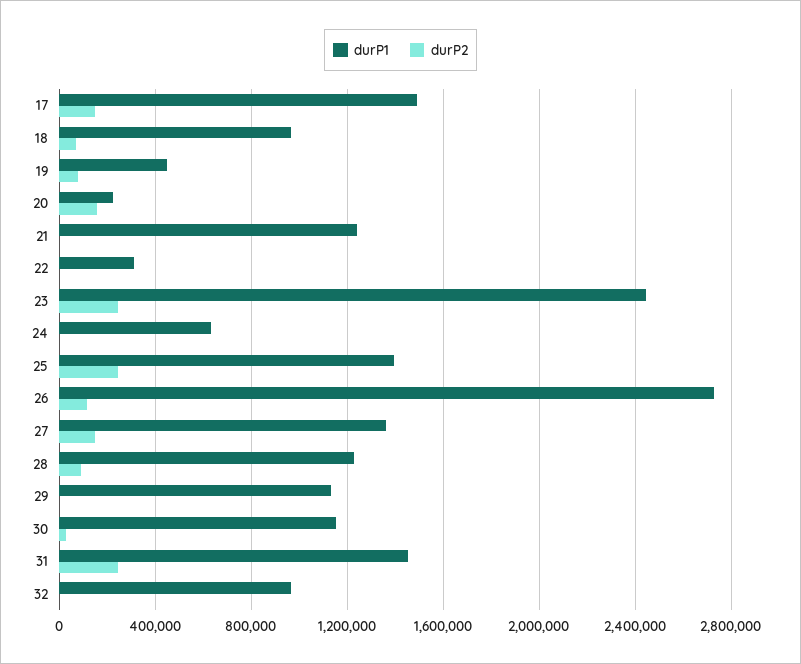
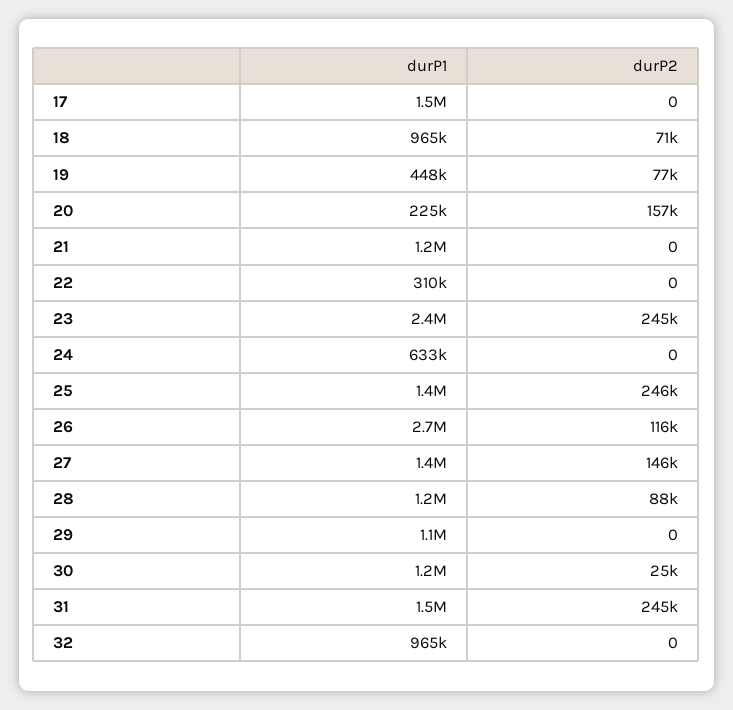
durP2, 17: 150000 -> 0

